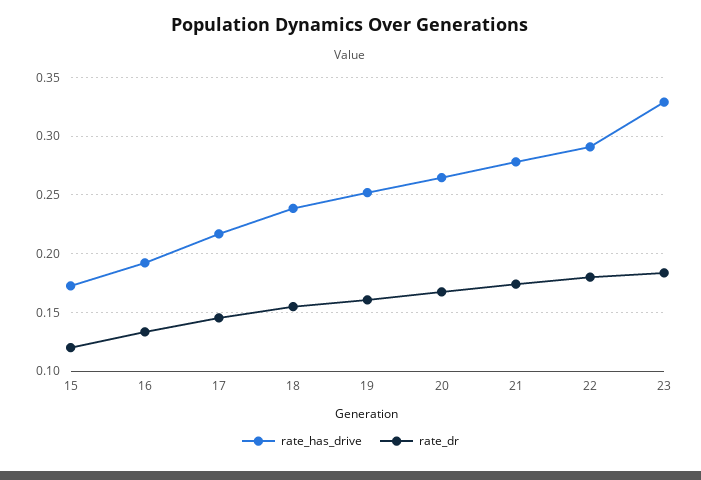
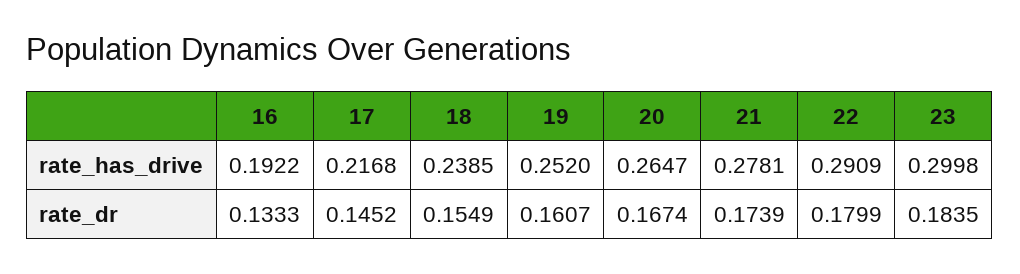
rate_has_drive, 15: 0.17 -> none
rate_dr, 15: 0.12 -> none
rate_has_drive, 23: 0.33 -> 0.2998

